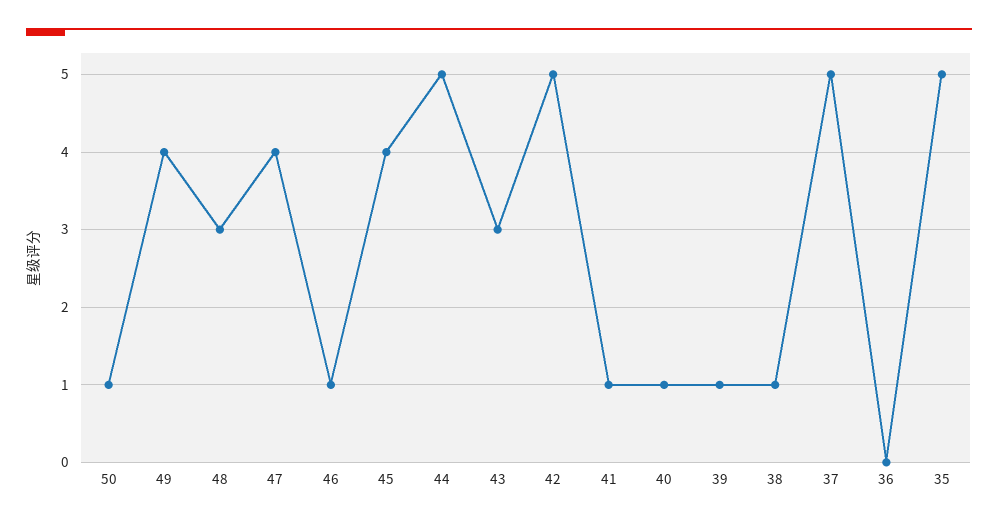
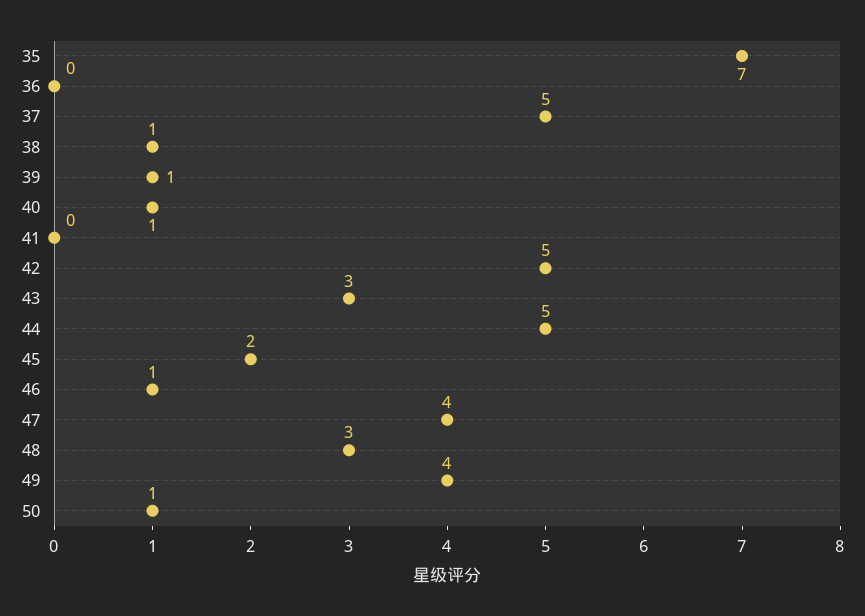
45: 4 -> 2
41: 1 -> 0
35: 5 -> 7

